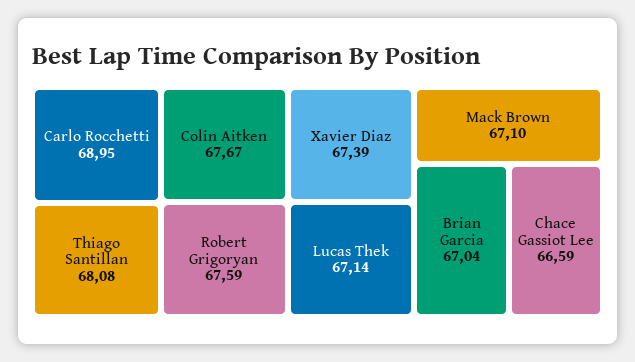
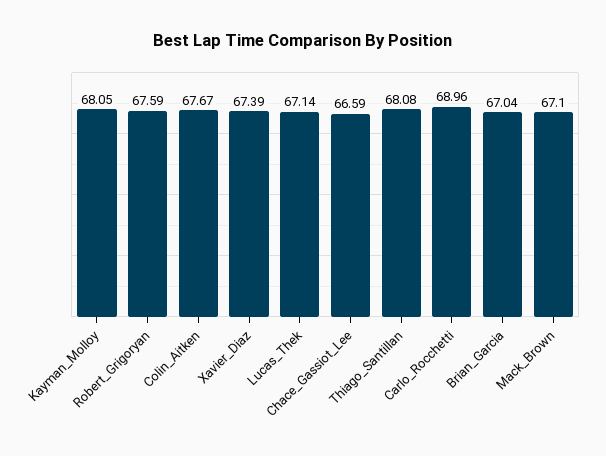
Carlo Rocchetti: 68.95 -> 68.96
Kayman_Molloy: none -> 68.05

